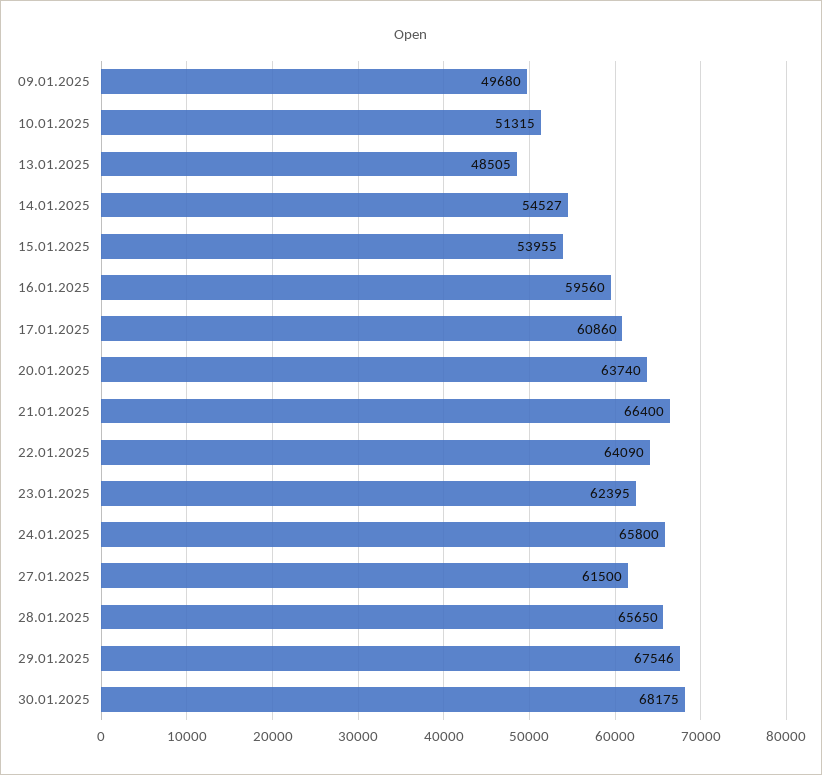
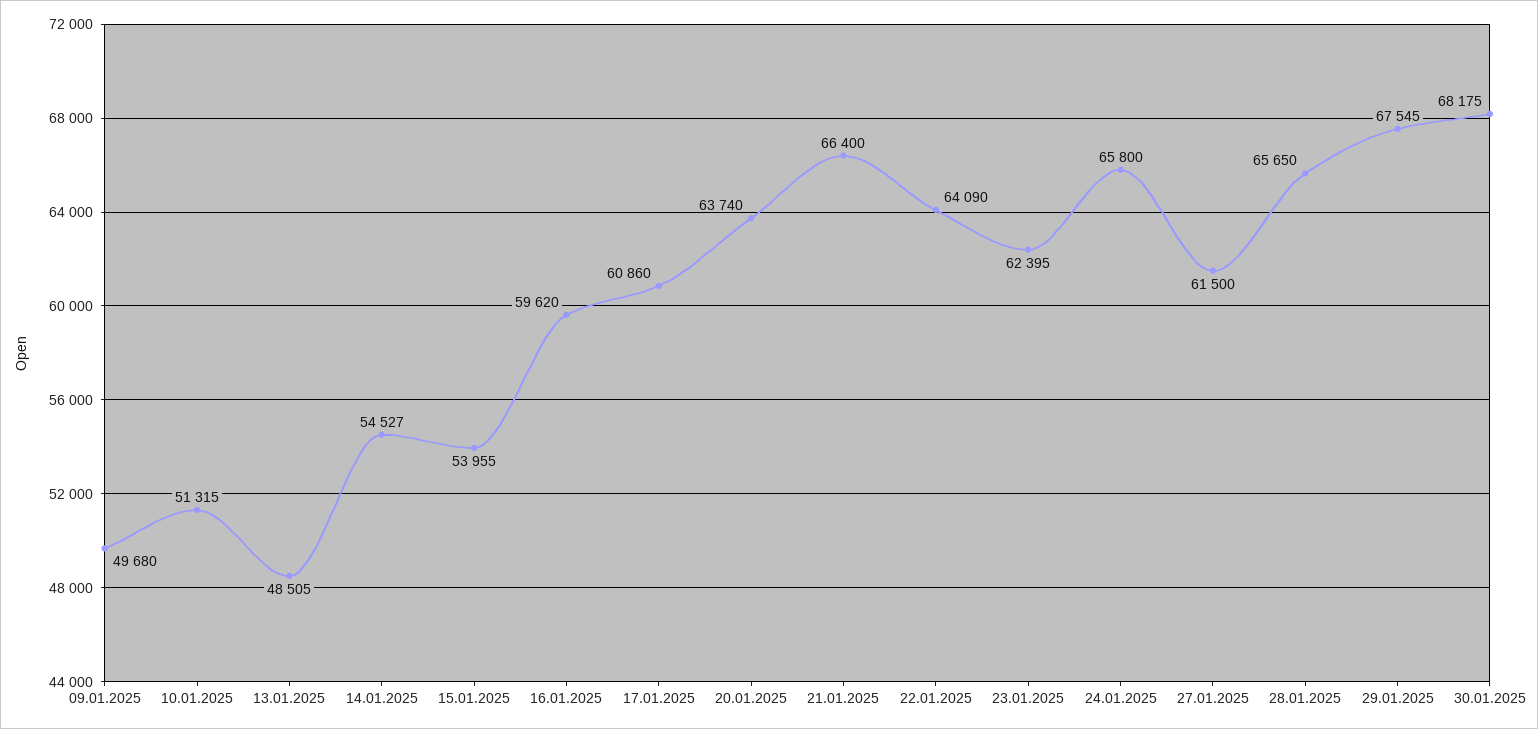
16.01.2025: 59560 -> 59620
29.01.2025: 67546 -> 67545

